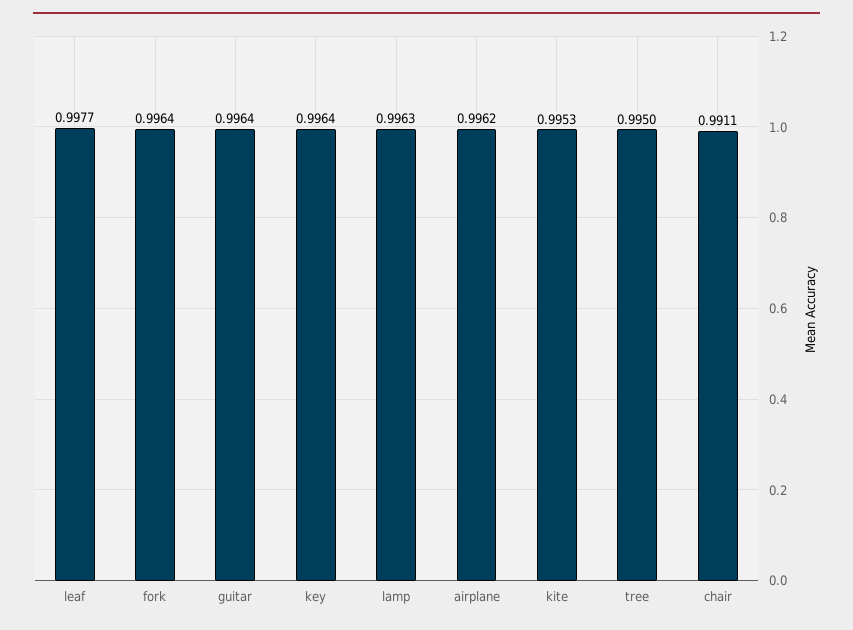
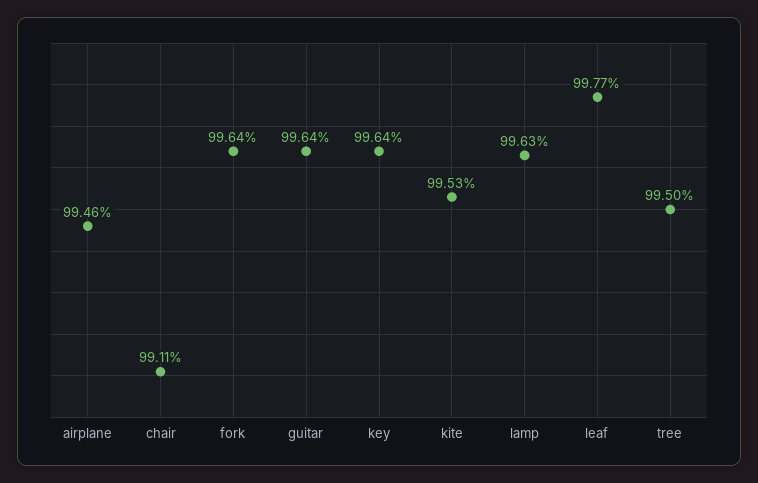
airplane: 0.9962 -> 0.9946

